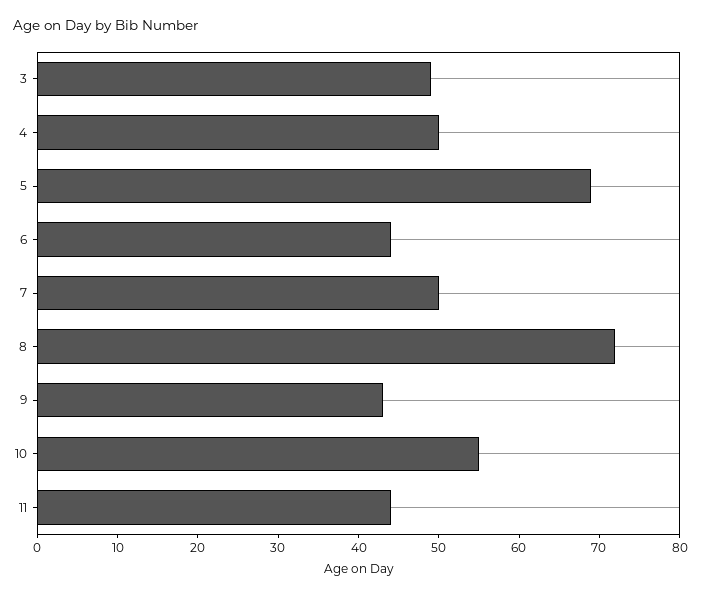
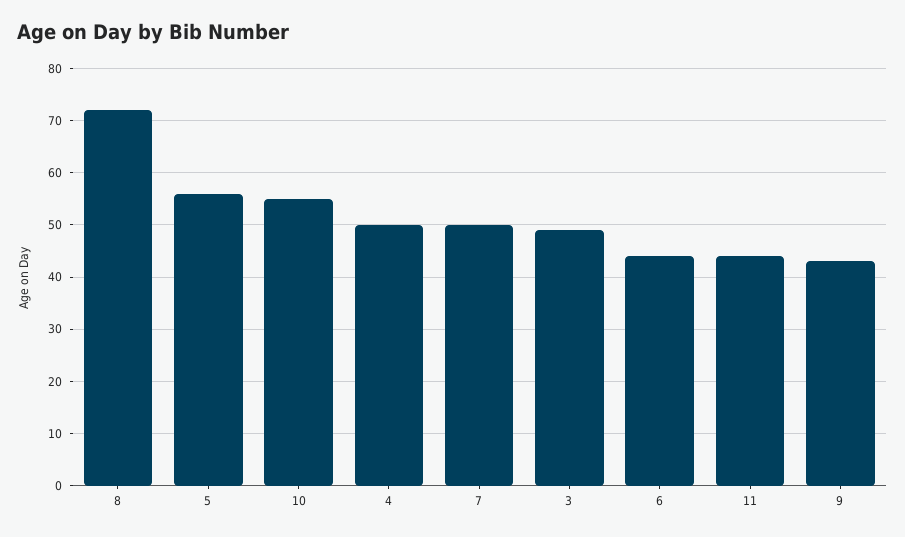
5: 69 -> 55

